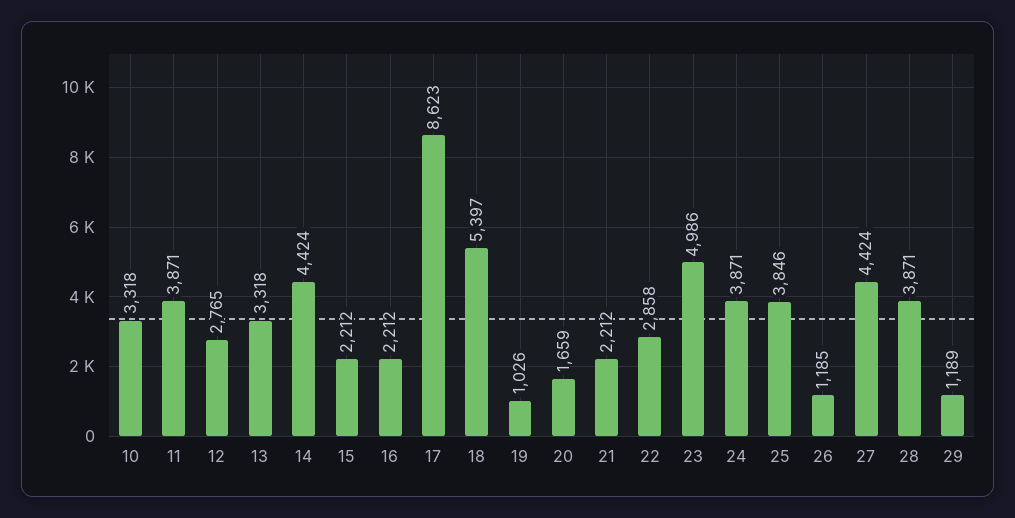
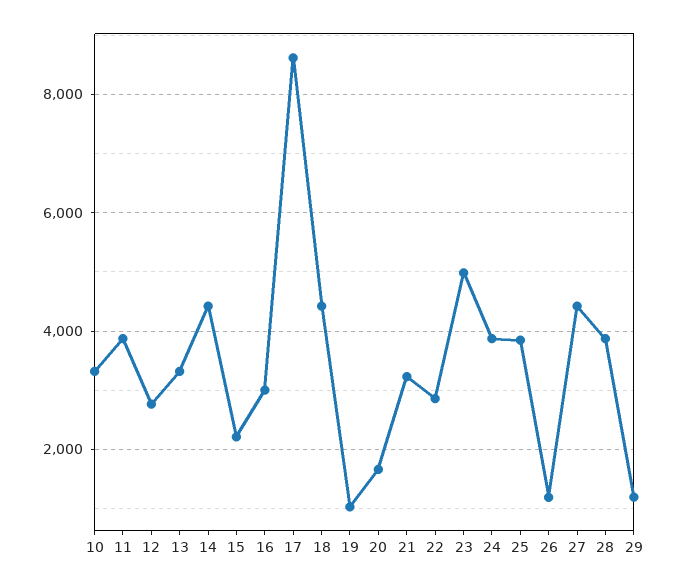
16: 2212 -> 3000
18: 5397 -> 4400
21: 2212 -> 3200

